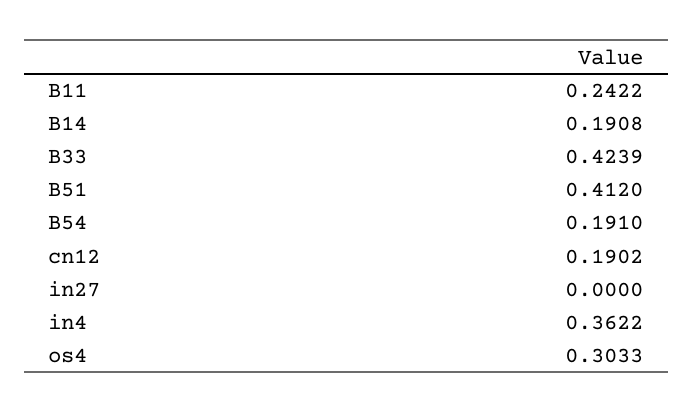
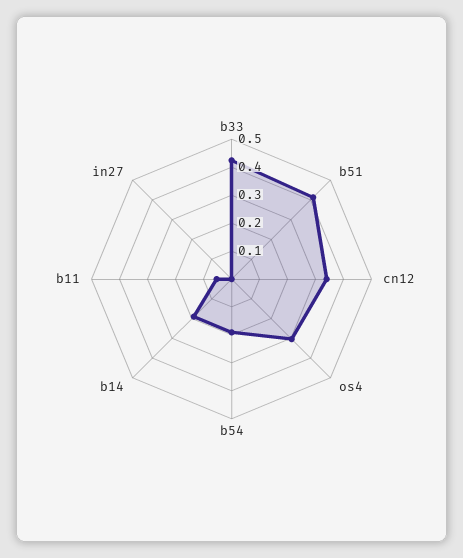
B11: 0.2422 -> 0.05
cn12: 0.1902 -> 0.35
in4: 0.3622 -> none

